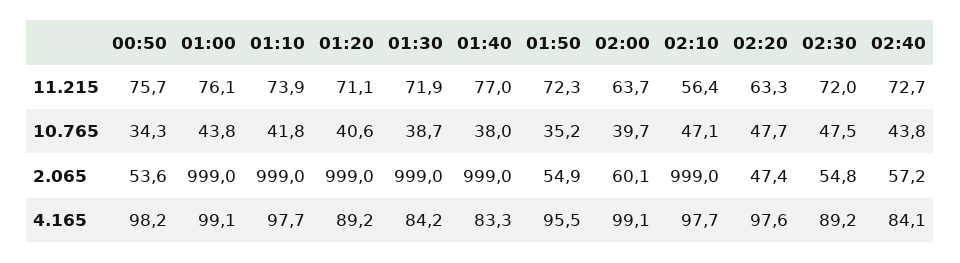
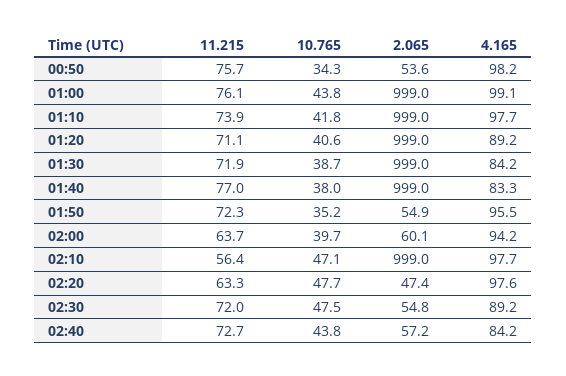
02:00, 4.165: 99.1 -> 94.2
02:40, 4.165: 84.1 -> 84.2

